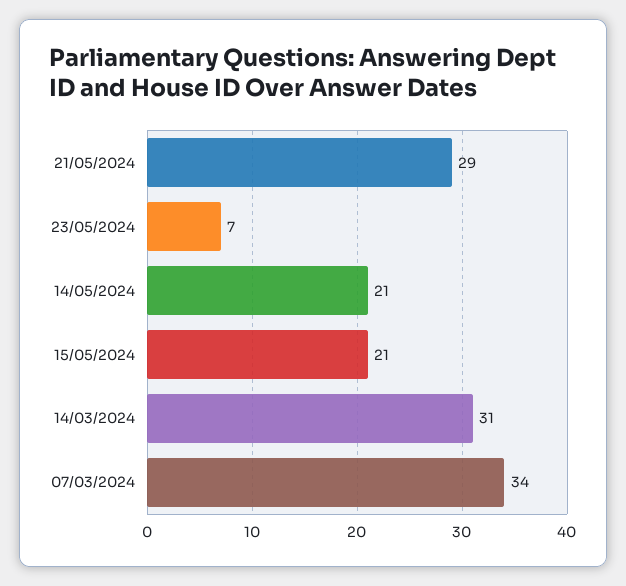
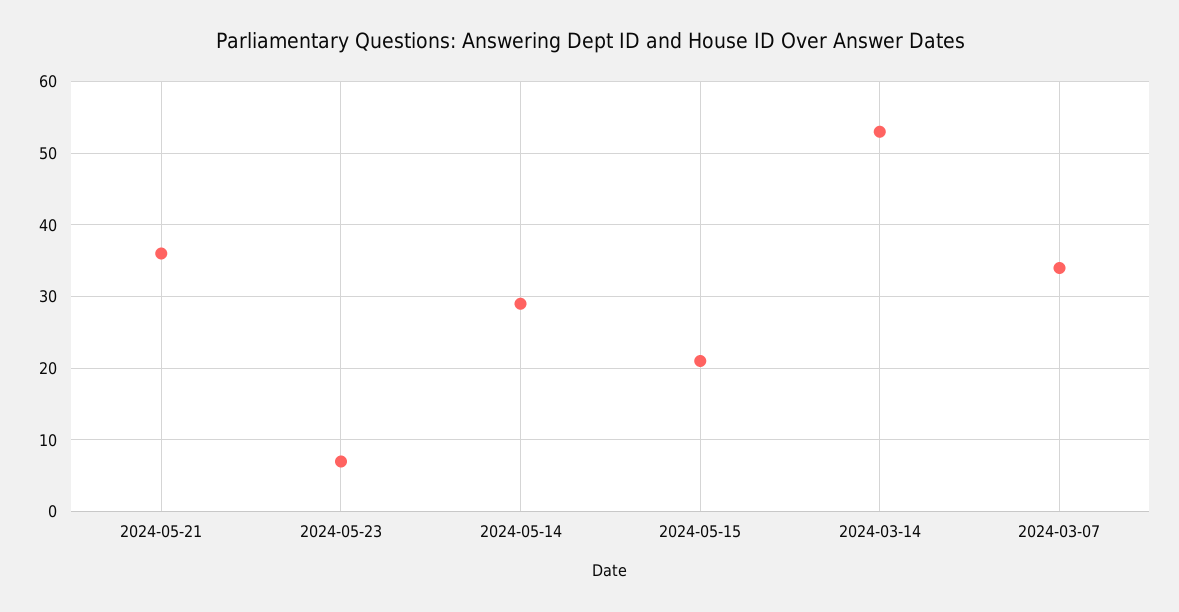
21/05/2024: 29 -> 36
14/05/2024: 21 -> 29
14/03/2024: 31 -> 53

